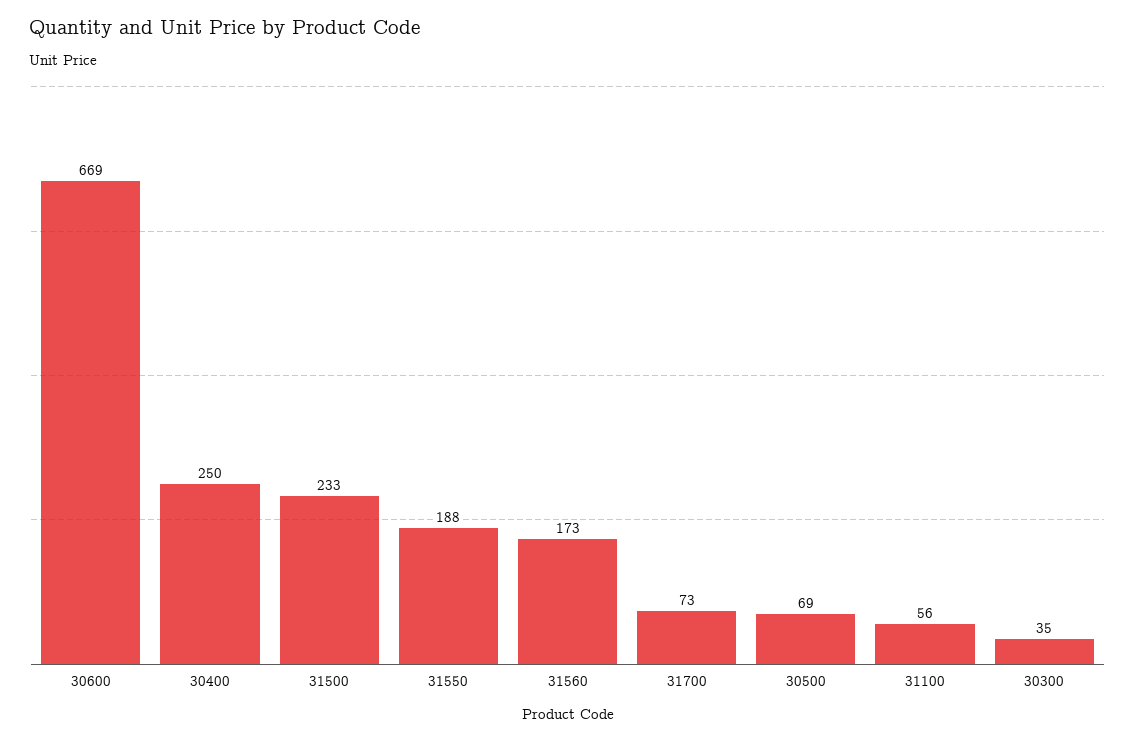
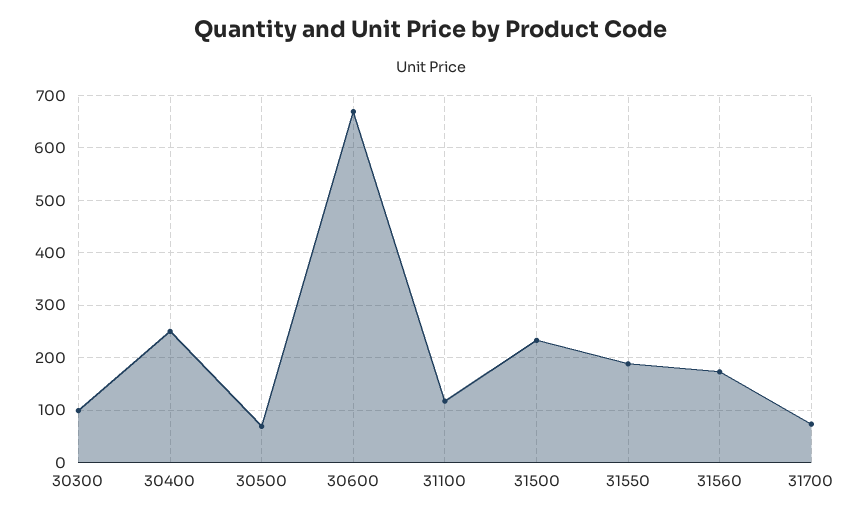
31100: 56 -> 120
30300: 35 -> 100

